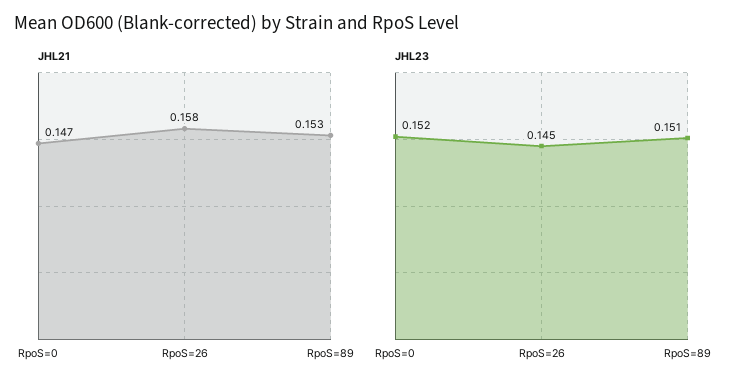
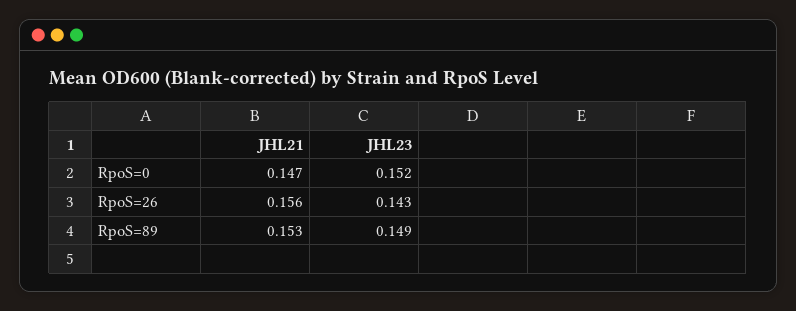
JHL21, RpoS=26: 0.158 -> 0.156
JHL23, RpoS=26: 0.145 -> 0.143
JHL23, RpoS=89: 0.151 -> 0.149

